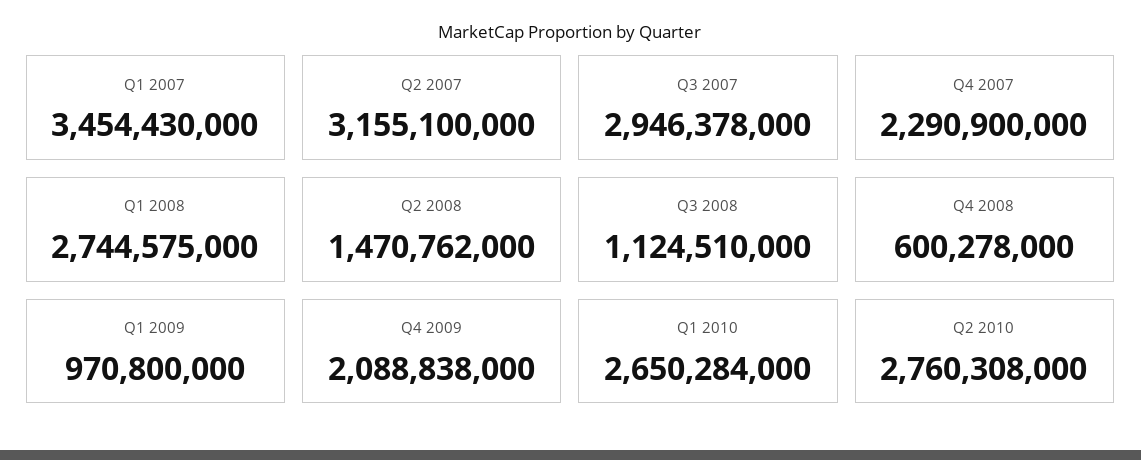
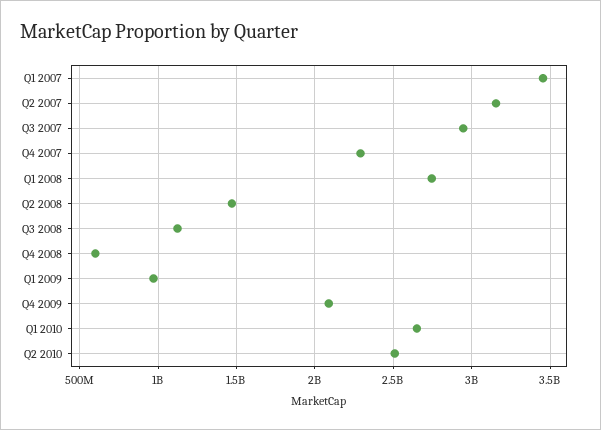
Q2 2010: 2760308000 -> 2500000000

